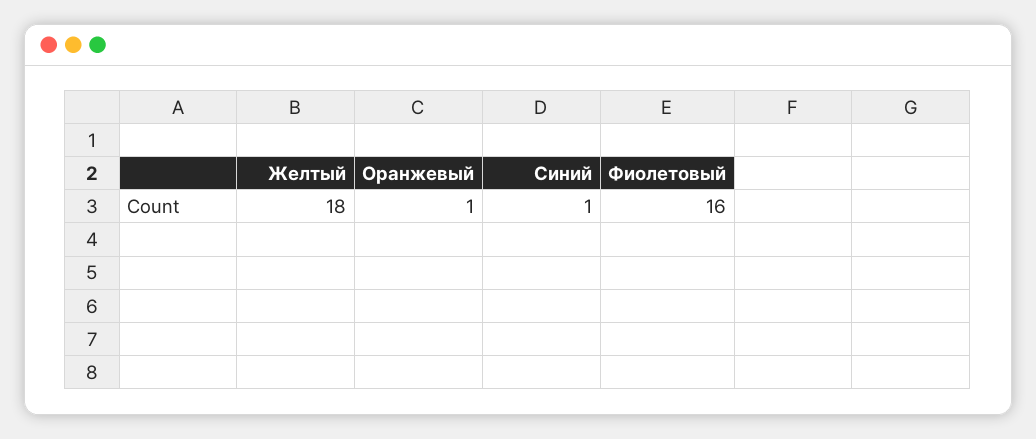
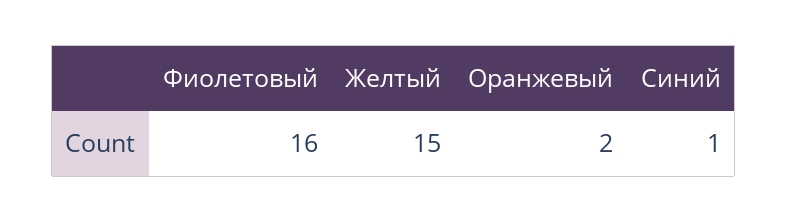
Желтый: 18 -> 15
Оранжевый: 1 -> 2

